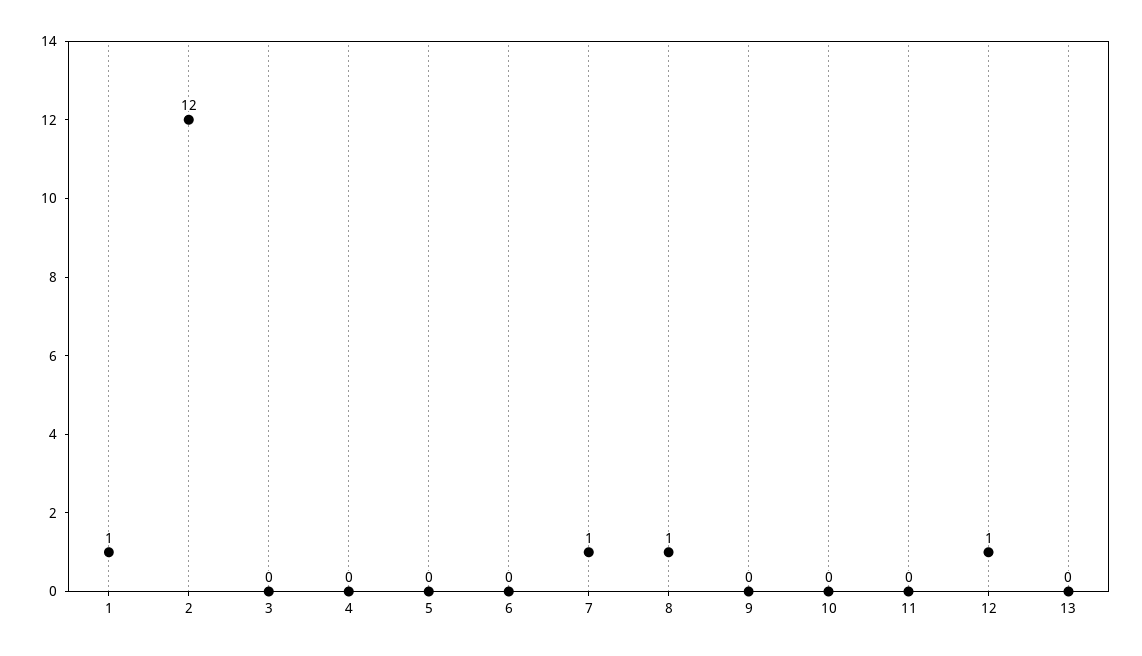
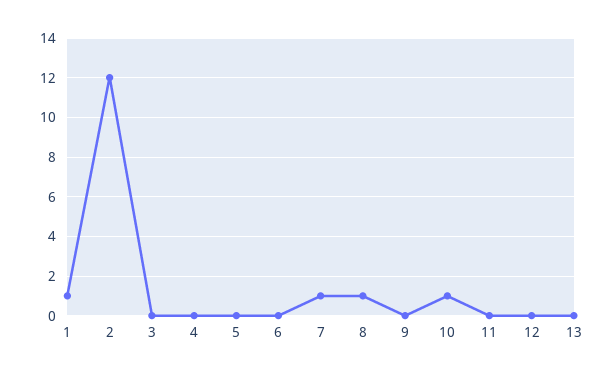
10: 0 -> 1
12: 1 -> 0

